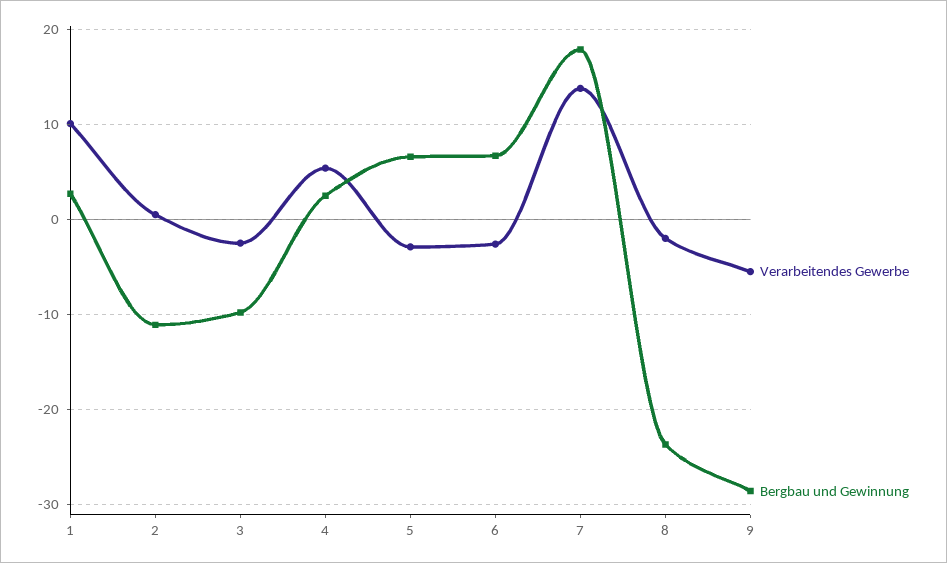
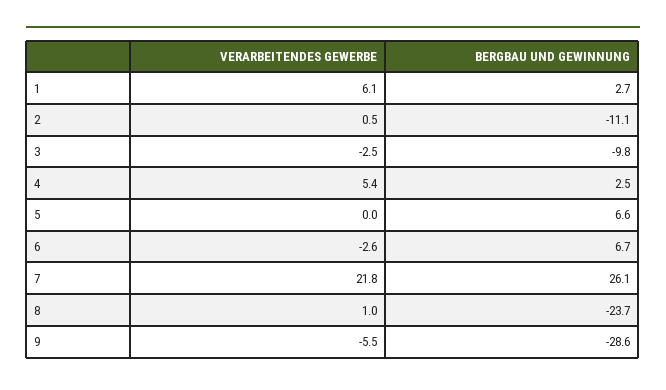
Verarbeitendes Gewerbe, 1: 10 -> 6.1
Verarbeitendes Gewerbe, 5: -3 -> 0
Verarbeitendes Gewerbe, 7: 14 -> 21.8
Bergbau und Gewinnung, 7: 18 -> 26.1
Verarbeitendes Gewerbe, 8: -2 -> 1

